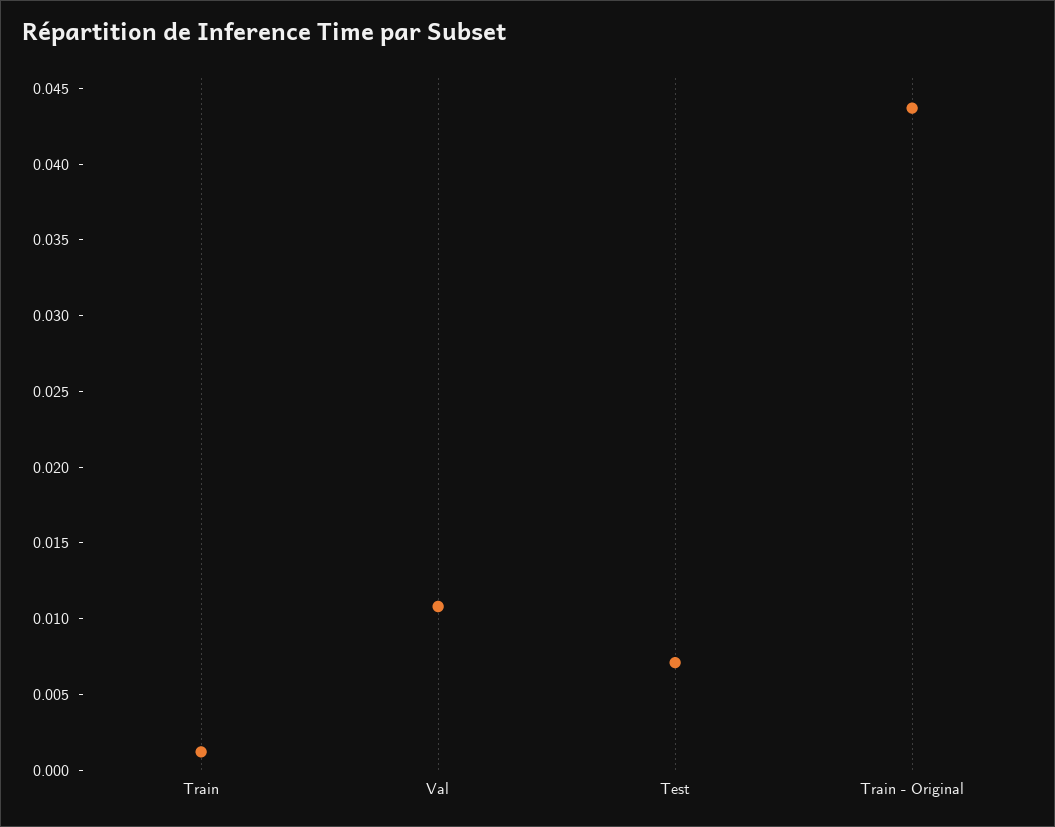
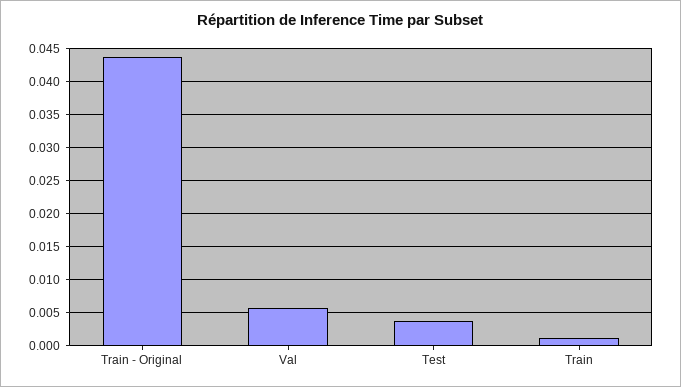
Val: 0.011 -> 0.006
Test: 0.007 -> 0.004

